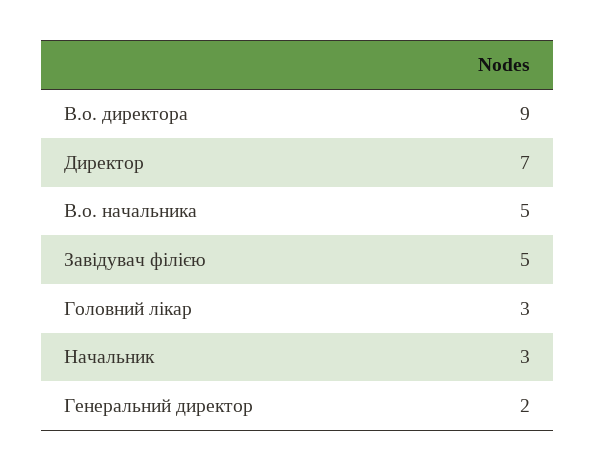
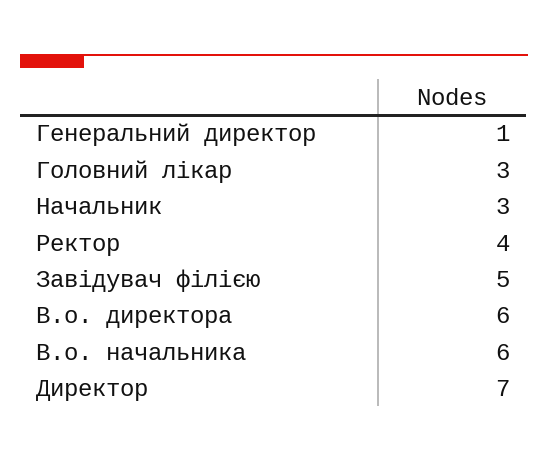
В.о. директора: 9 -> 6
В.о. начальника: 5 -> 6
Генеральний директор: 2 -> 1
Ректор: none -> 4

